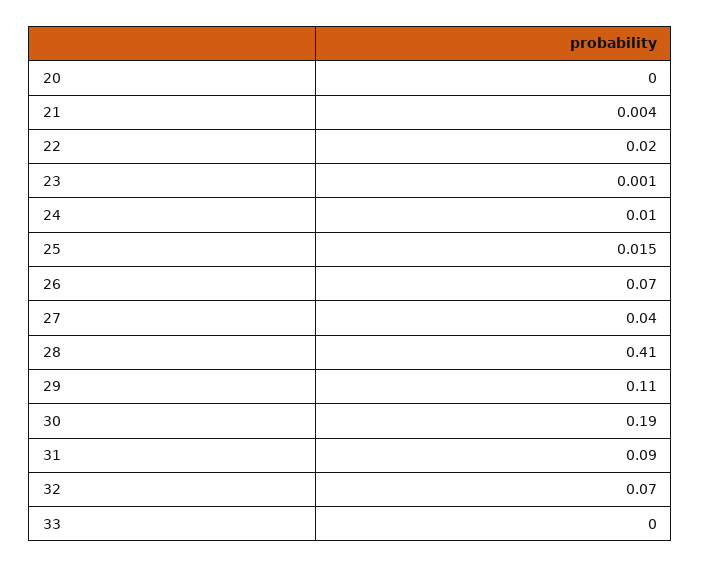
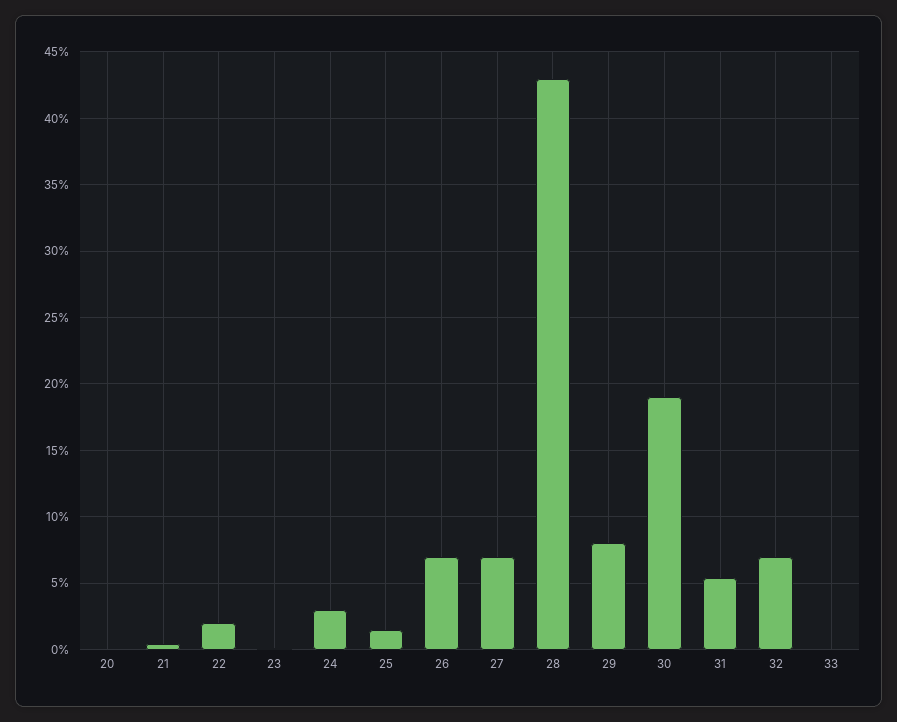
24: 0.01 -> 0.03
27: 0.04 -> 0.07
28: 0.41 -> 0.43
29: 0.11 -> 0.08
31: 0.09 -> 0.055

